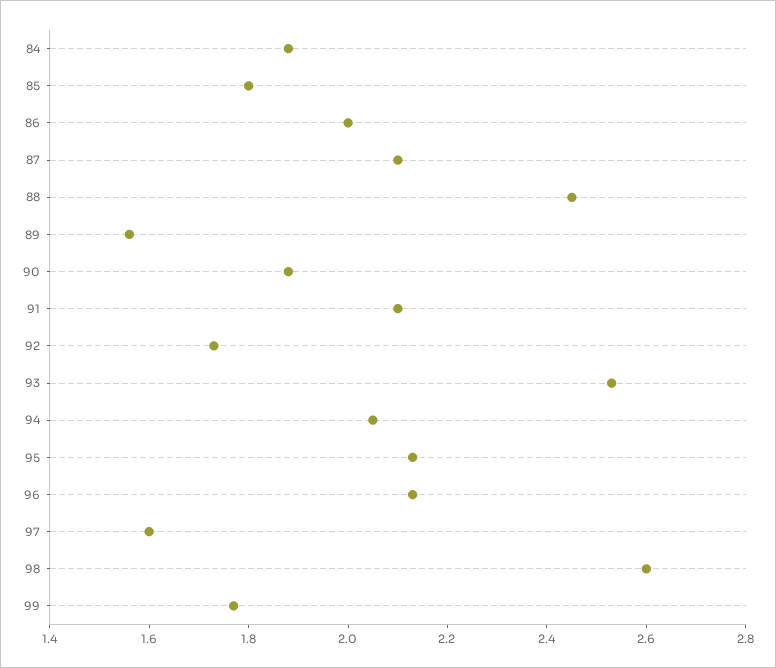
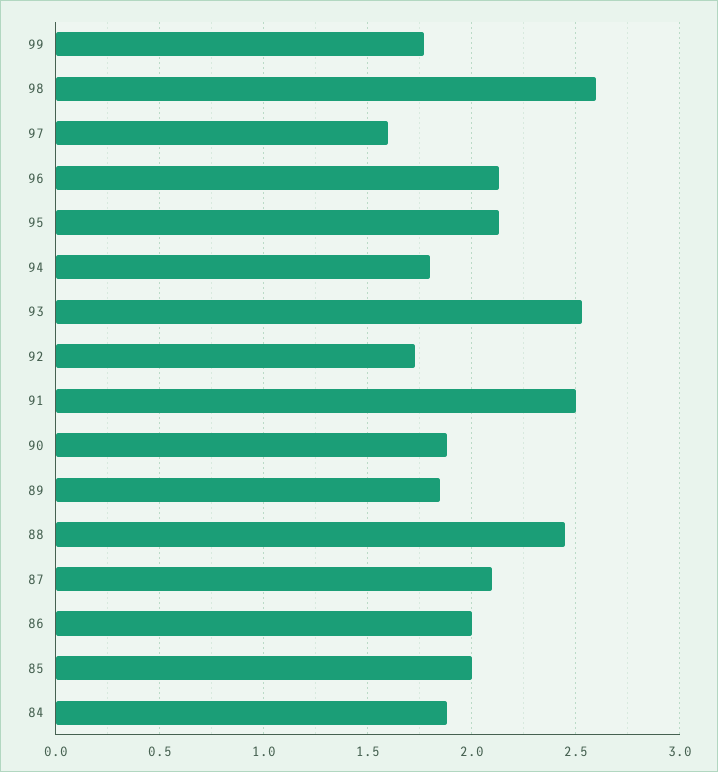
85: 1.8 -> 2
89: 1.55 -> 1.85
91: 2.1 -> 2.5
94: 2.05 -> 1.8

